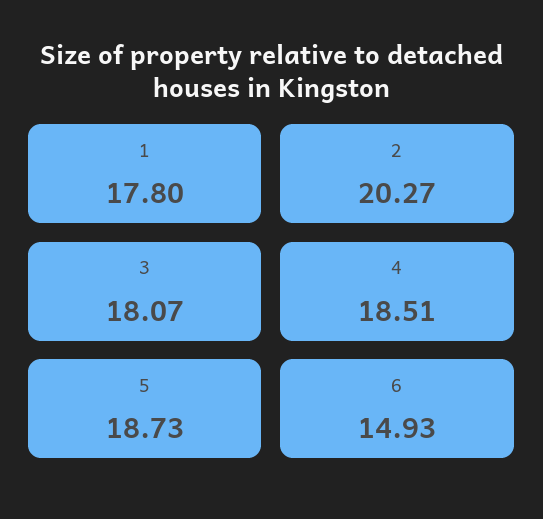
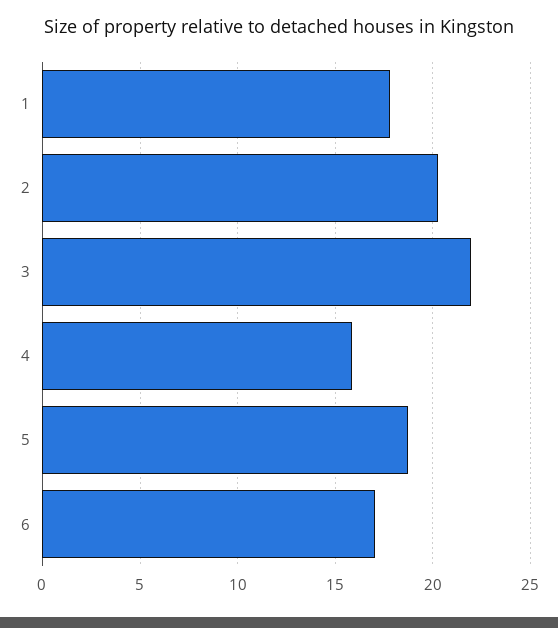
3: 18.07 -> 22
4: 18.51 -> 16
6: 14.93 -> 17

